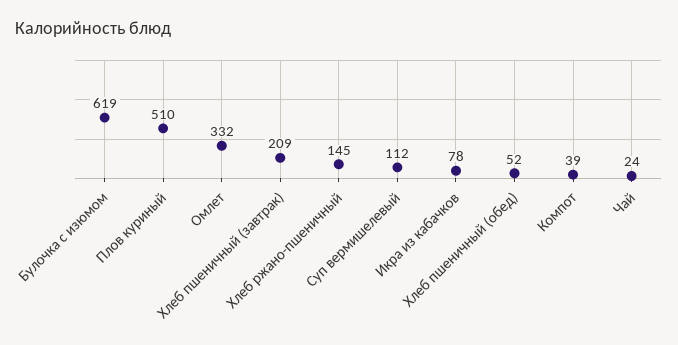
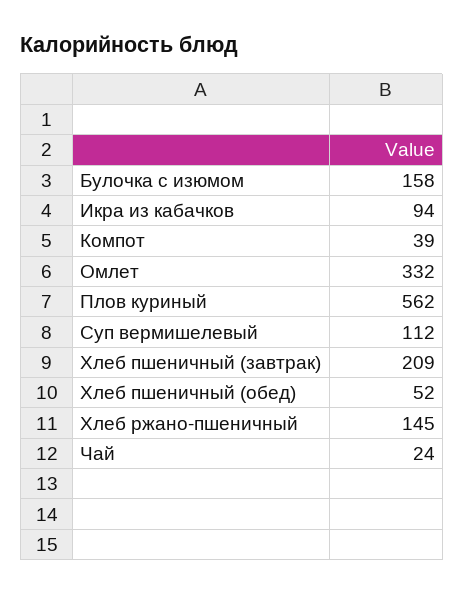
Булочка с изюмом: 619 -> 158
Плов куриный: 510 -> 562
Икра из кабачков: 78 -> 94

